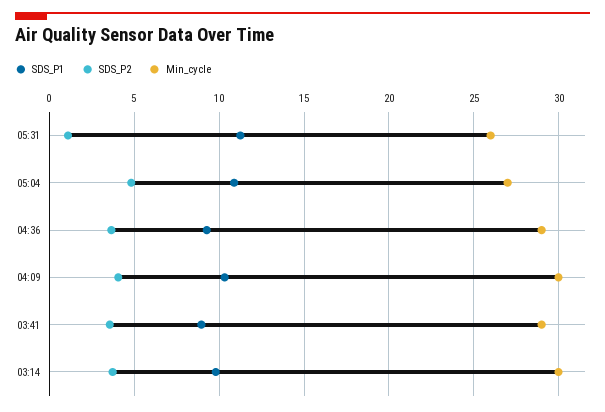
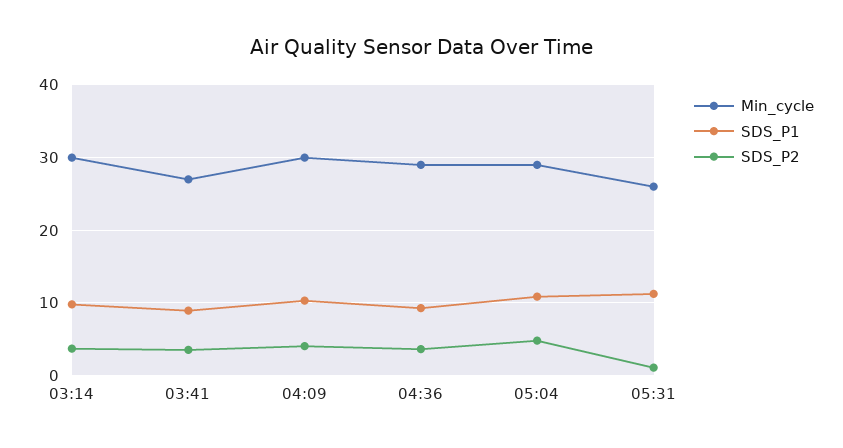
Min_cycle, 05:04: 27 -> 29
Min_cycle, 03:41: 29 -> 27

